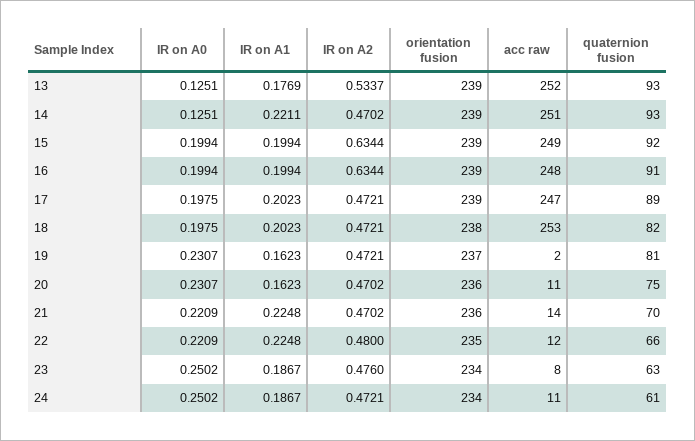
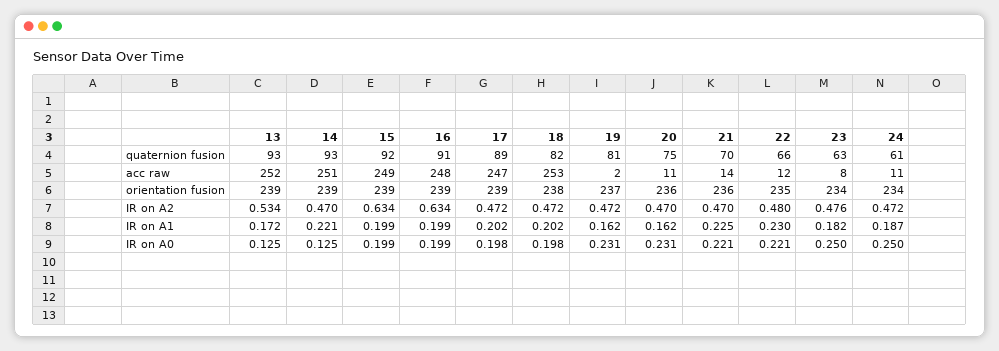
IR on A1, 13: 0.1769 -> 0.172
IR on A1, 22: 0.2248 -> 0.23
IR on A1, 23: 0.1867 -> 0.182

